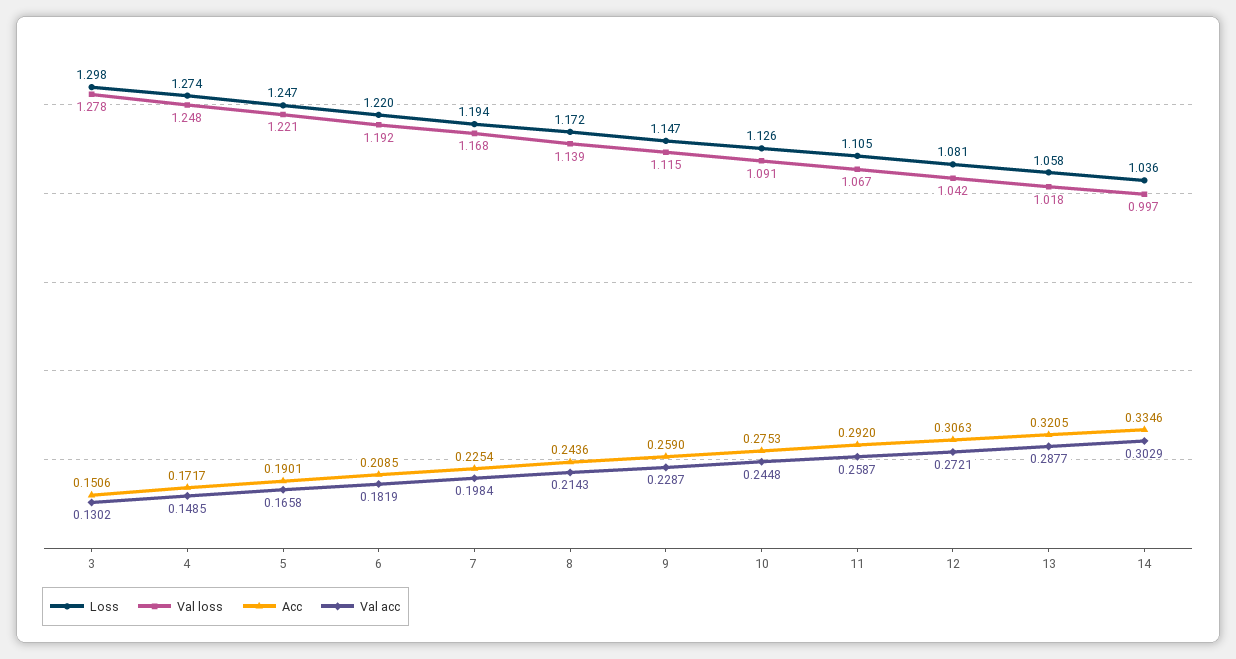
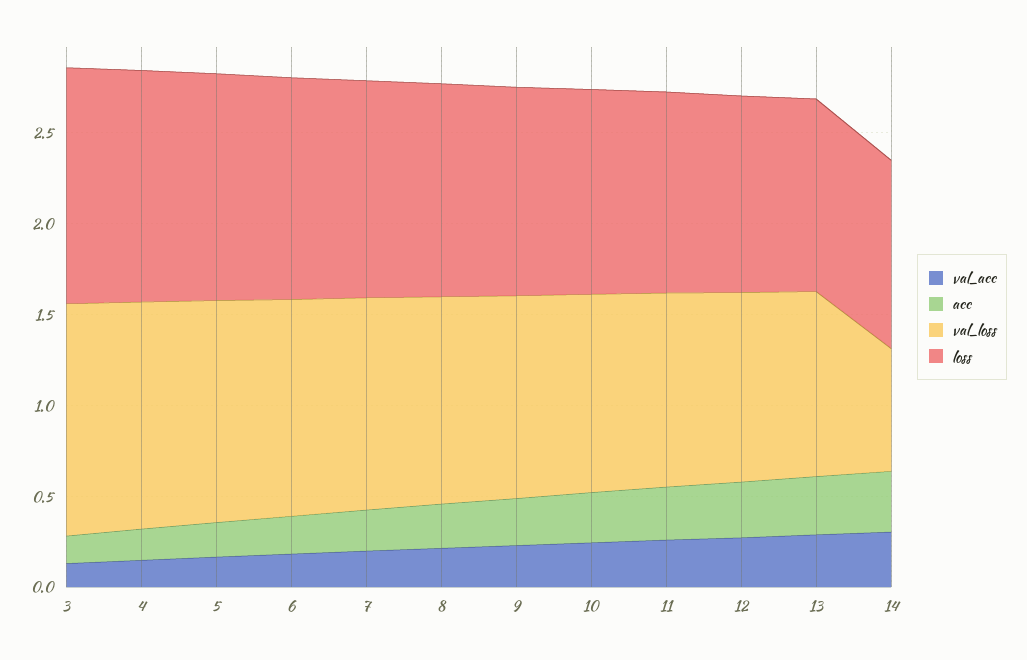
Val loss, 14: 0.997 -> 0.7

